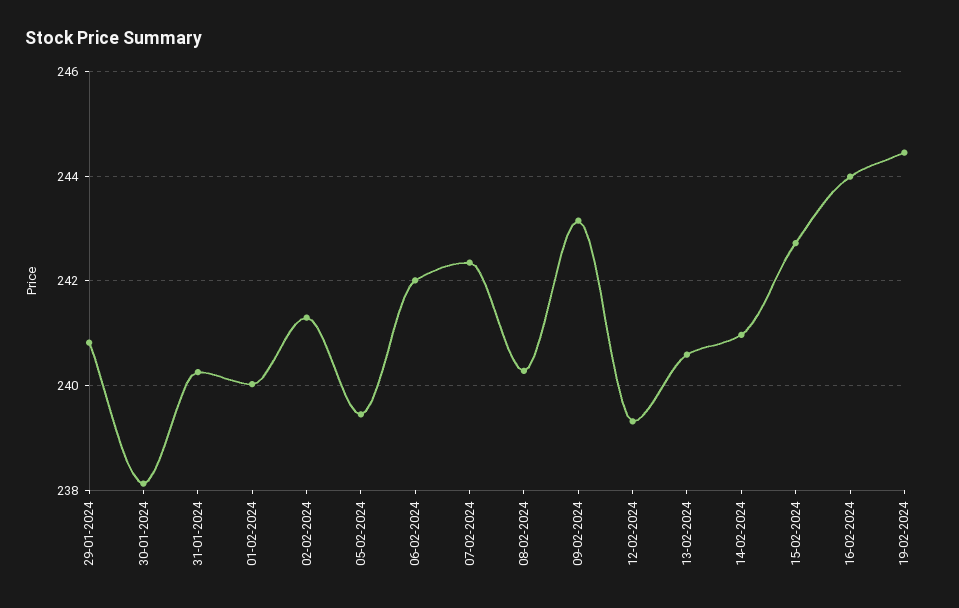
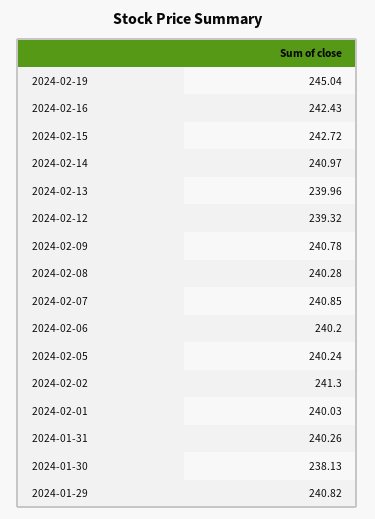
05-02-2024: 239.4 -> 240.24
06-02-2024: 242 -> 240.2
07-02-2024: 242.4 -> 240.85
09-02-2024: 243.2 -> 240.78
13-02-2024: 240.6 -> 239.96
16-02-2024: 244 -> 242.43
19-02-2024: 244.4 -> 245.04

